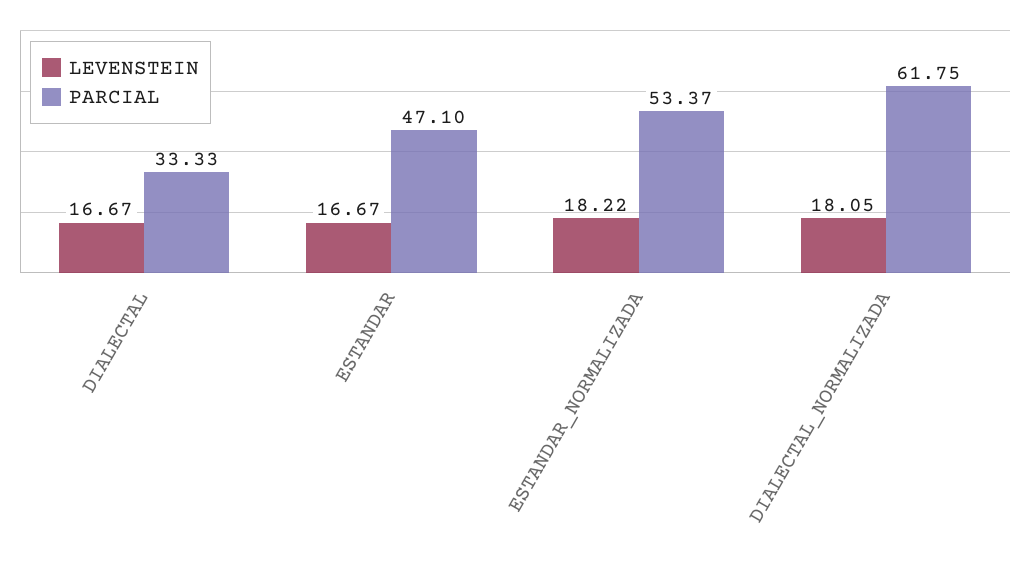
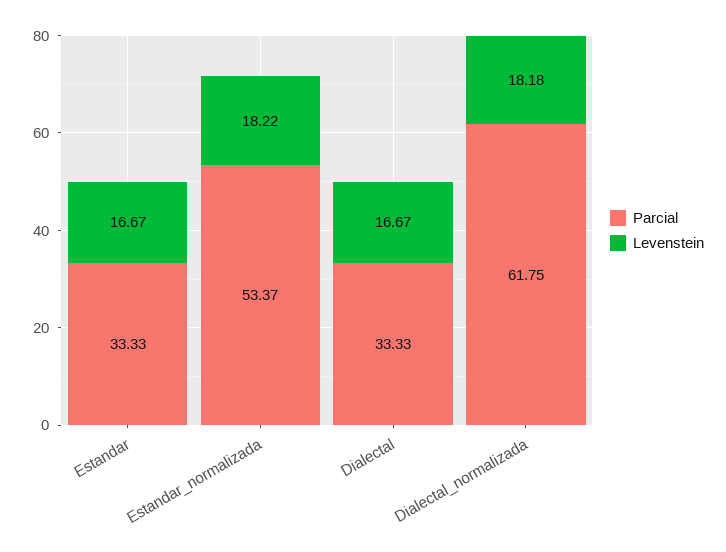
PARCIAL, ESTANDAR: 47.1 -> 33.33
LEVENSTEIN, DIALECTAL_NORMALIZADA: 18.05 -> 18.18

